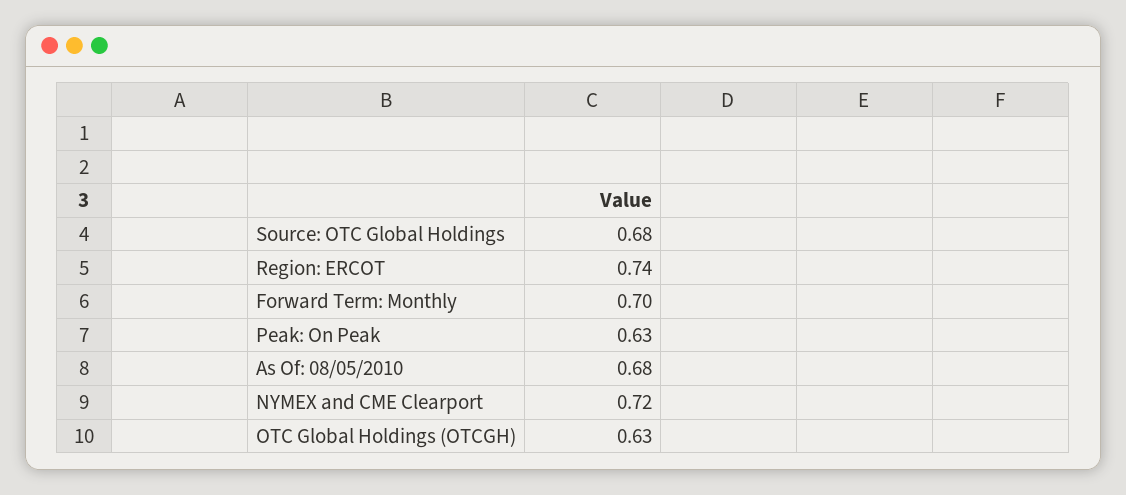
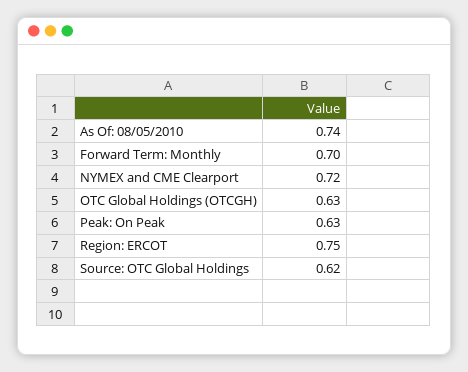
Source: OTC Global Holdings: 0.68 -> 0.62
Region: ERCOT: 0.74 -> 0.75
As Of: 08/05/2010: 0.68 -> 0.74

